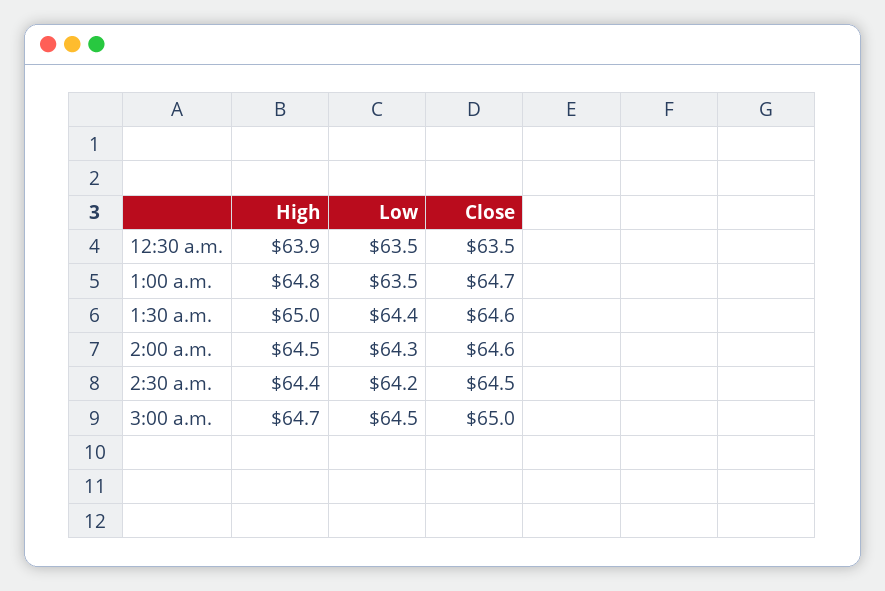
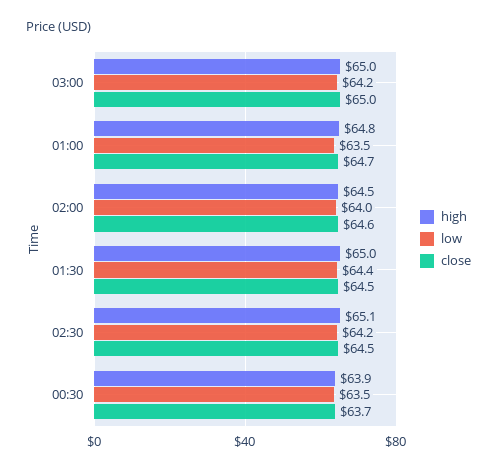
Close, 12:30 a.m.: 63.5 -> 63.7
Close, 1:30 a.m.: 64.6 -> 64.5
Low, 2:00 a.m.: 64.3 -> 64
High, 2:30 a.m.: 64.4 -> 65.1
High, 3:00 a.m.: 64.7 -> 65
Low, 3:00 a.m.: 64.5 -> 64.2

